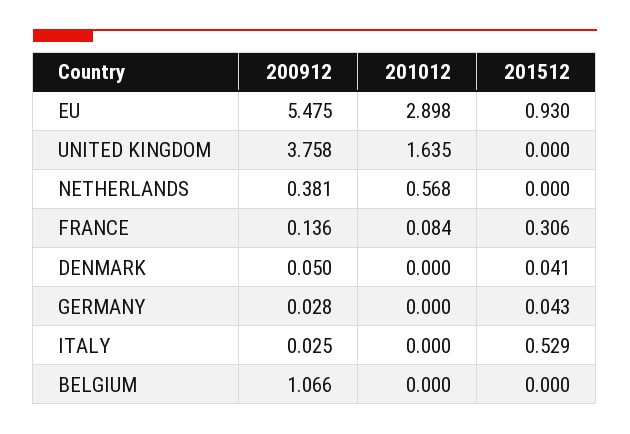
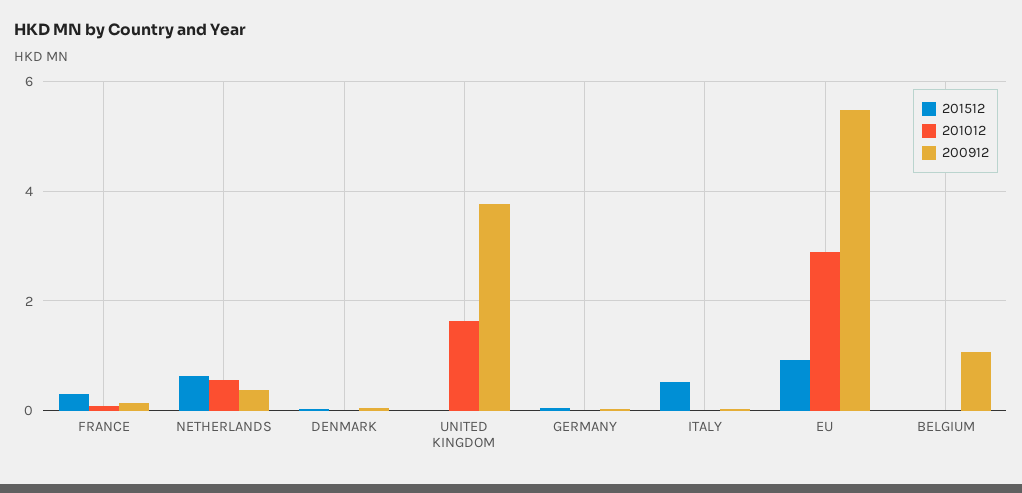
201512, NETHERLANDS: 0 -> 0.6

